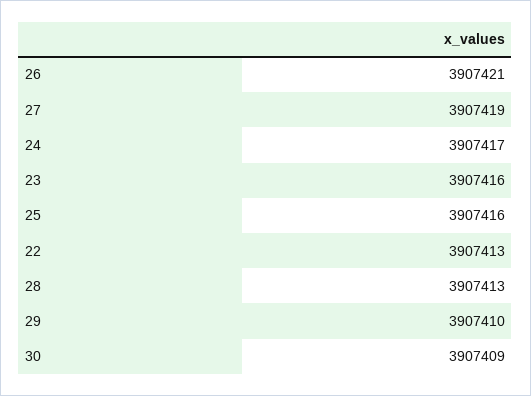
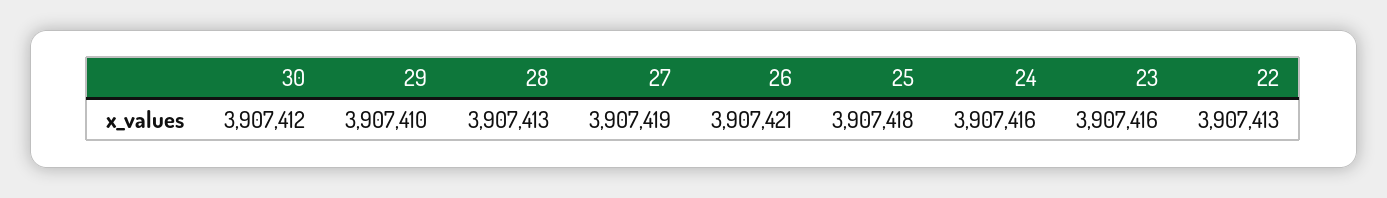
24: 3907417 -> 3907416
25: 3907416 -> 3907418
30: 3907409 -> 3907412

